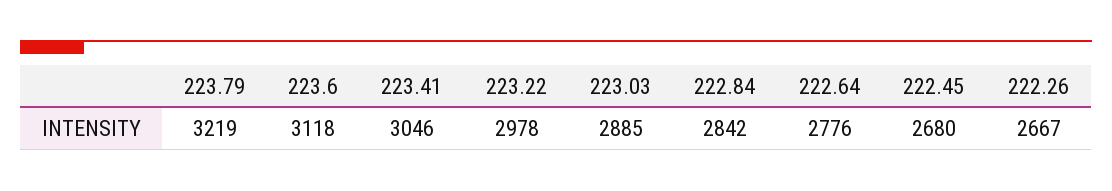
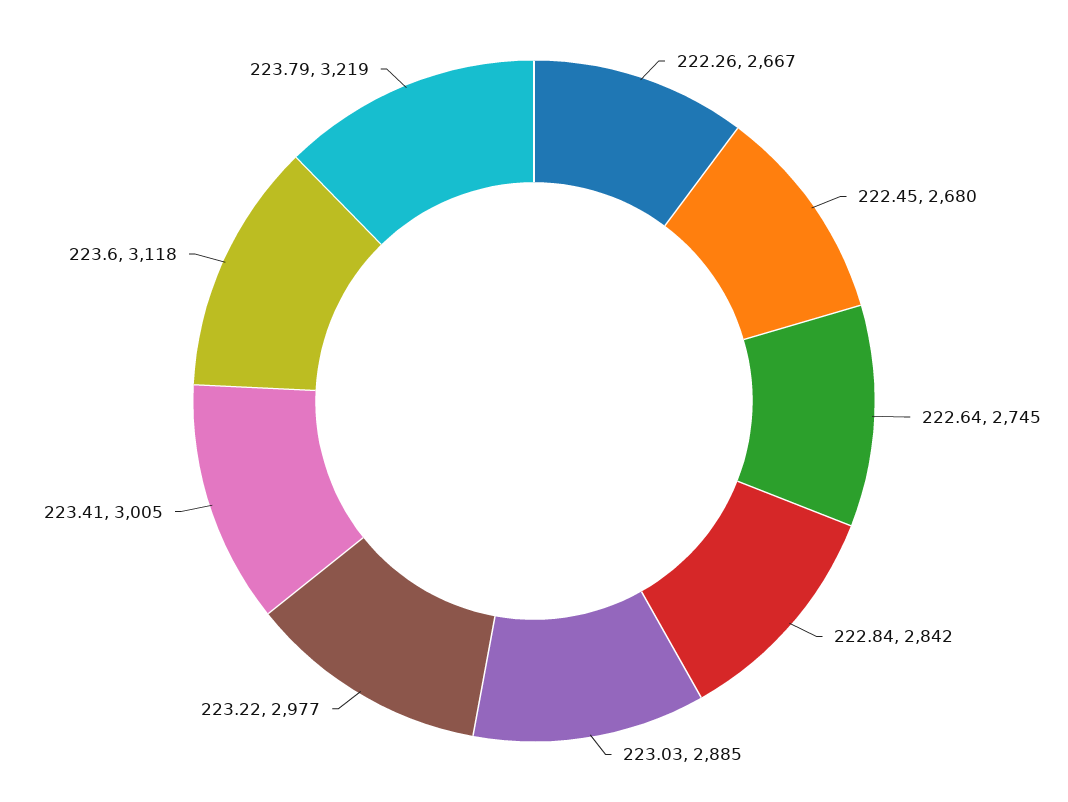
223.41: 3046 -> 3005
223.22: 2978 -> 2977
222.64: 2776 -> 2745

